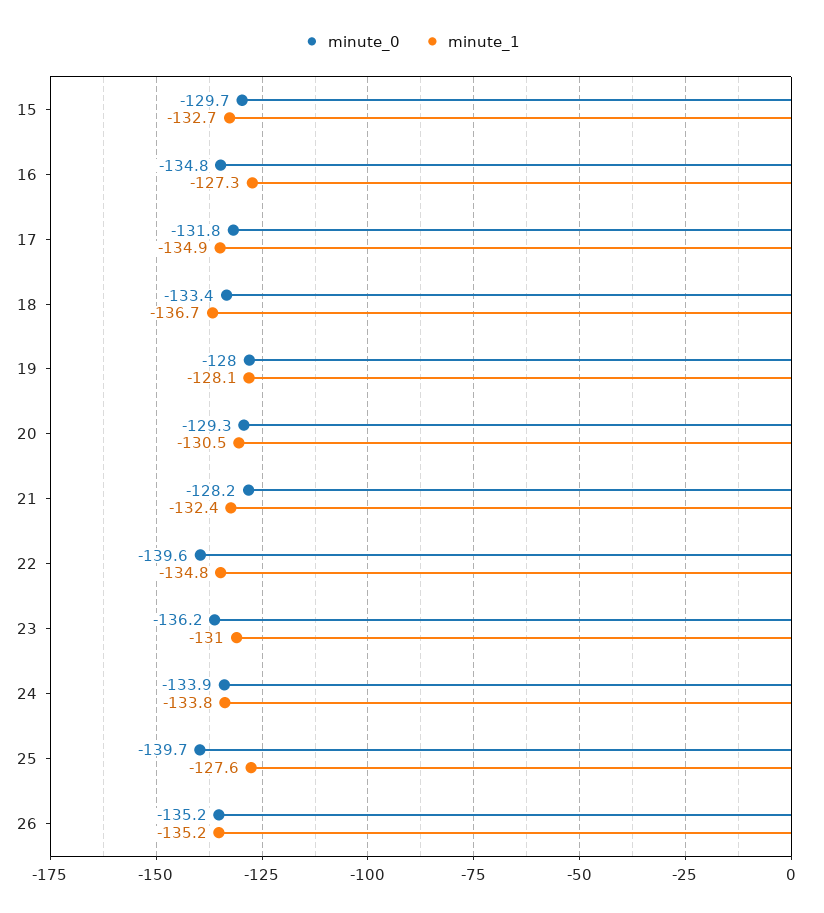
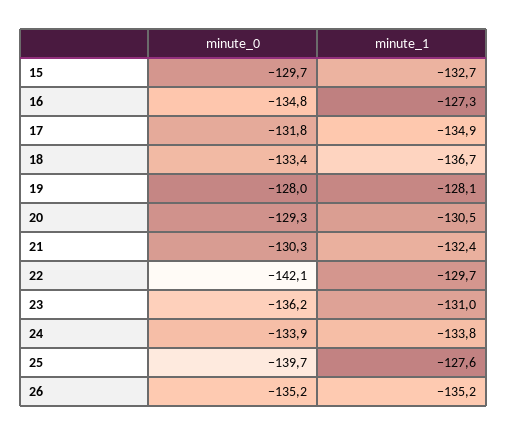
minute_0, 21: -128.2 -> -130.3
minute_0, 22: -139.6 -> -142.1
minute_1, 22: -134.8 -> -129.7

